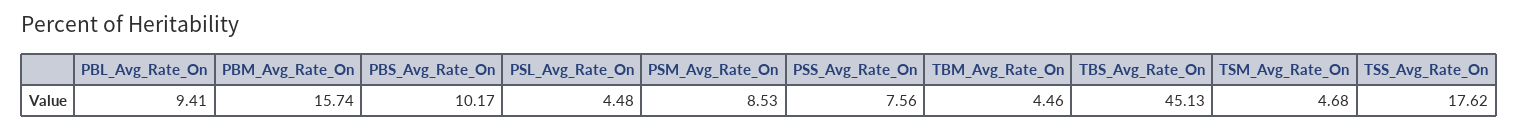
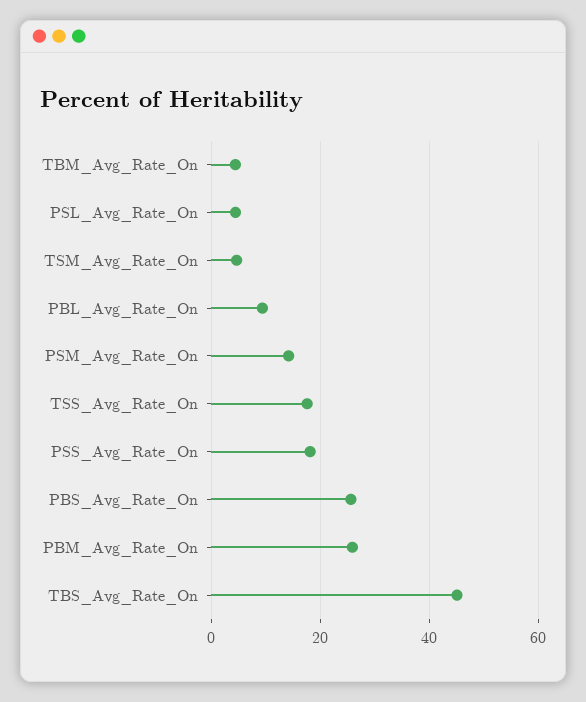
PBM_Avg_Rate_On: 15.74 -> 26
PBS_Avg_Rate_On: 10.17 -> 26
PSM_Avg_Rate_On: 8.53 -> 14
PSS_Avg_Rate_On: 7.56 -> 18

